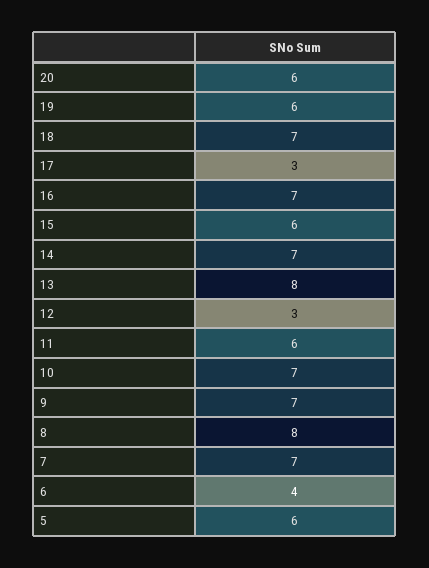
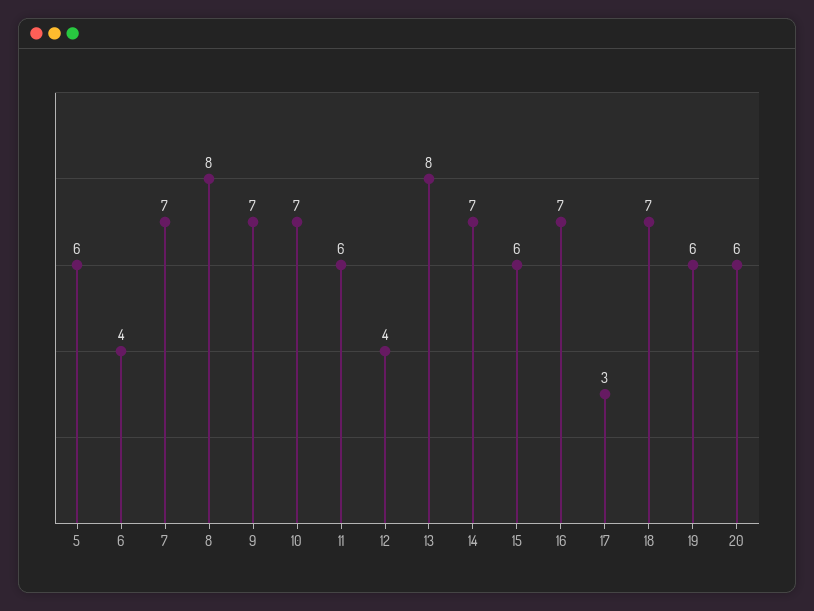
12: 3 -> 4

